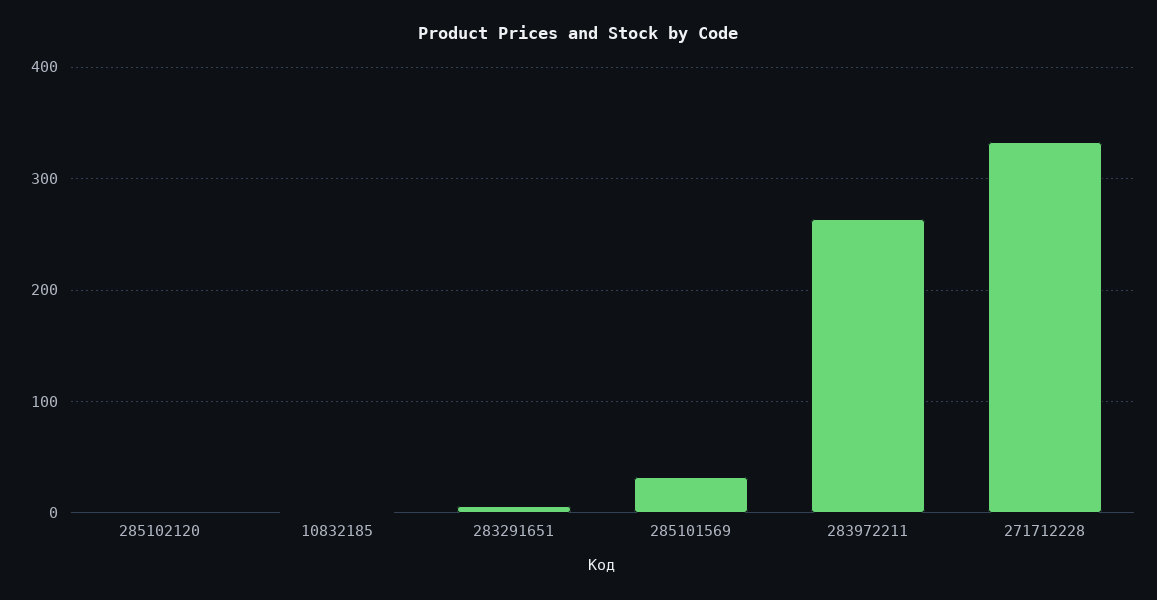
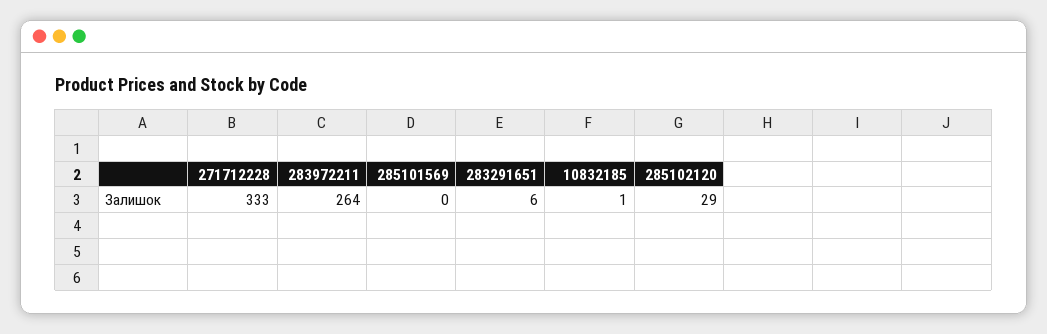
285102120: 0 -> 29
285101569: 30 -> 0

